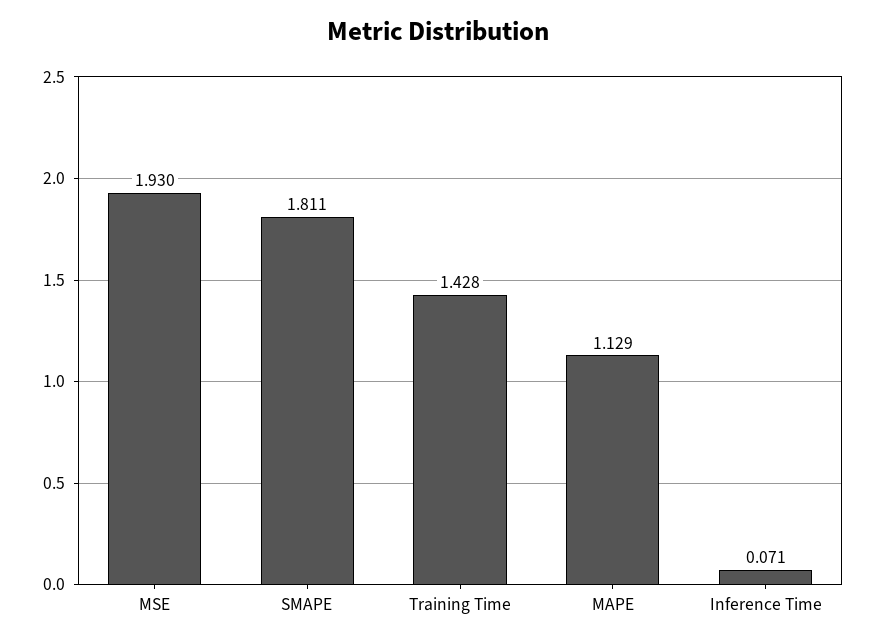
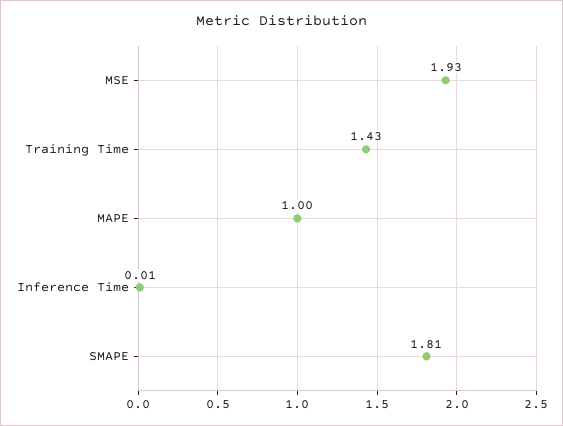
MAPE: 1.129 -> 1
Inference Time: 0.071 -> 0.01

